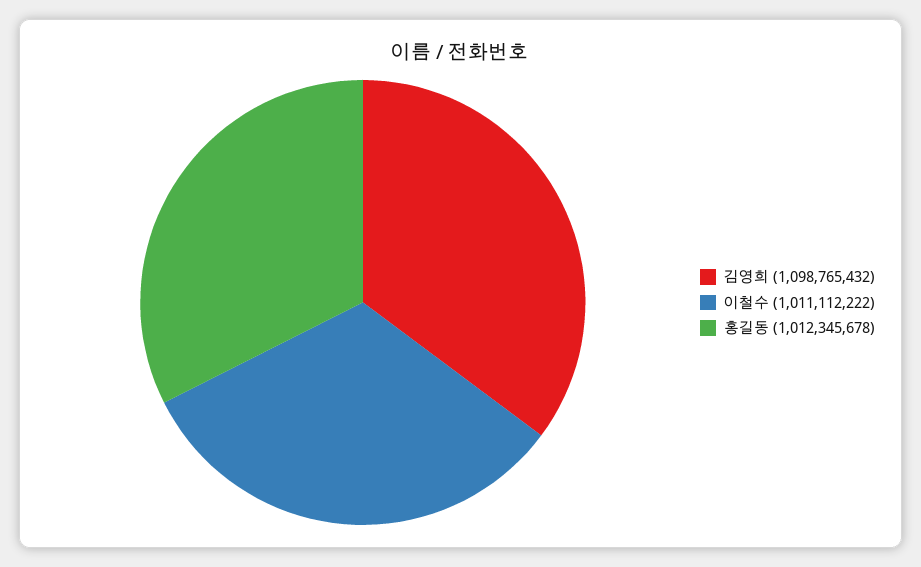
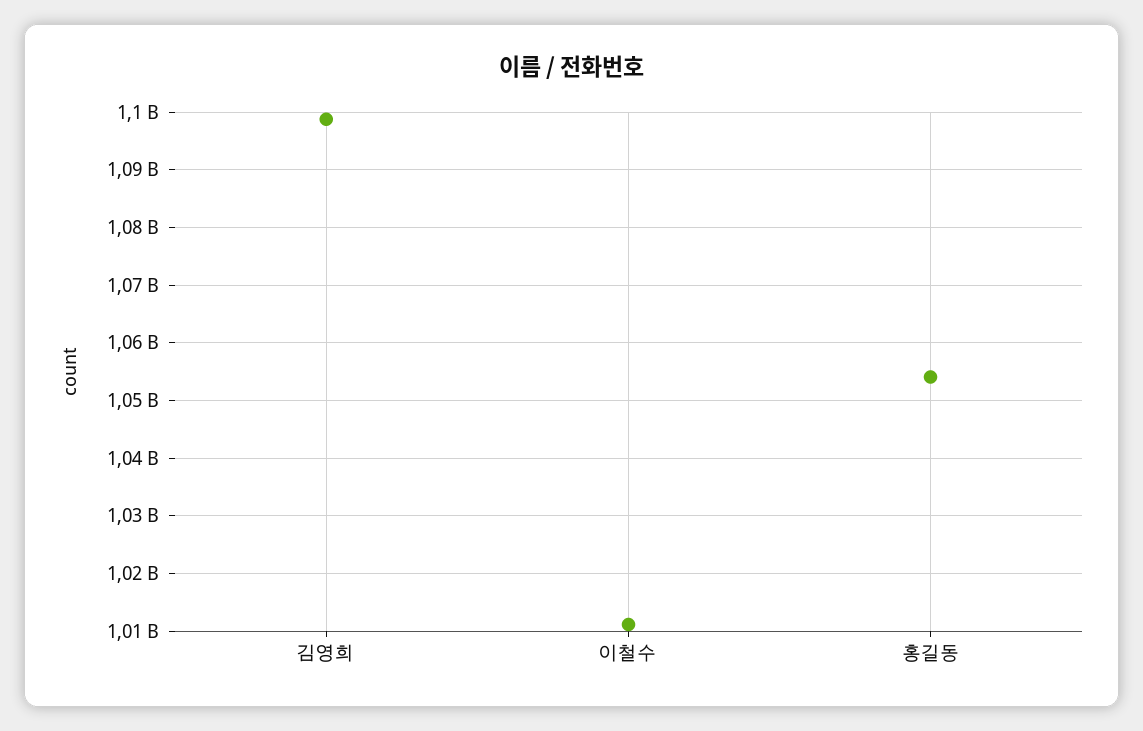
홍길동: 1012345678 -> 1054000000

